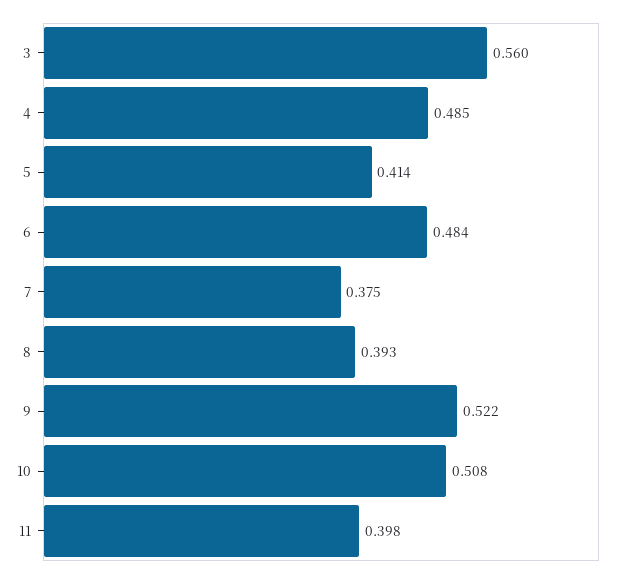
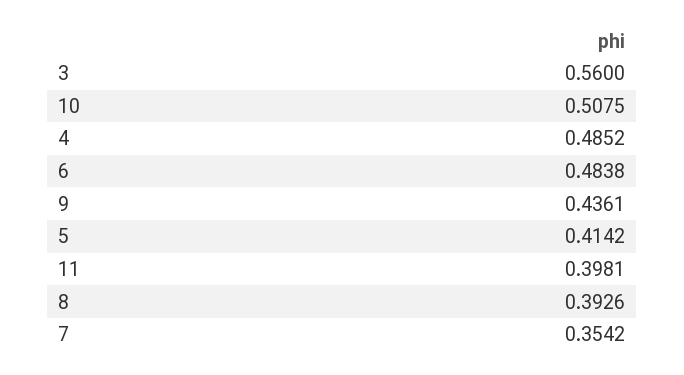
7: 0.375 -> 0.3542
9: 0.522 -> 0.4361

